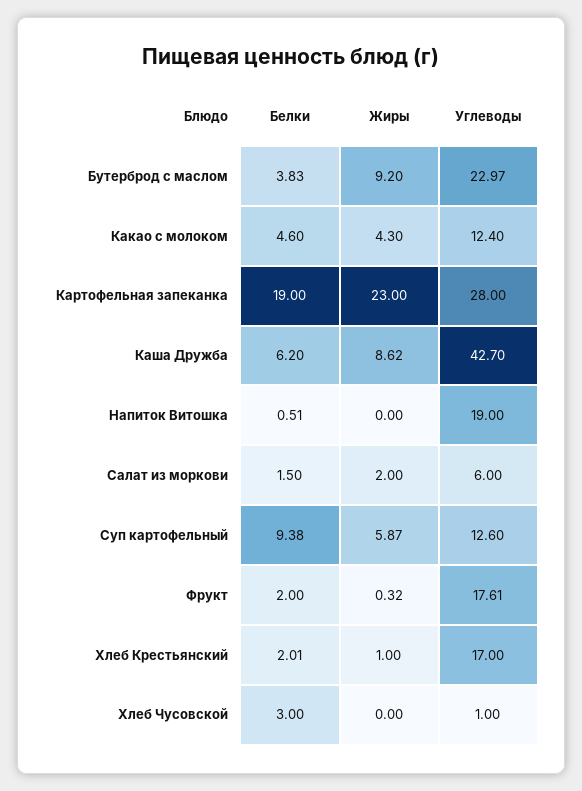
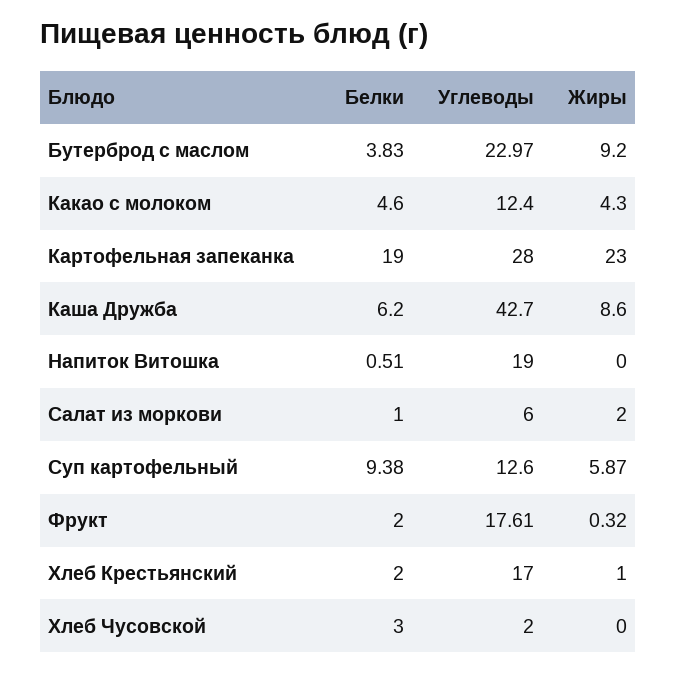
Жиры, Каша Дружба: 8.62 -> 8.6
Белки, Салат из моркови: 1.5 -> 1
Белки, Хлеб Крестьянский: 2.01 -> 2
Углеводы, Хлеб Чусовской: 1 -> 2

